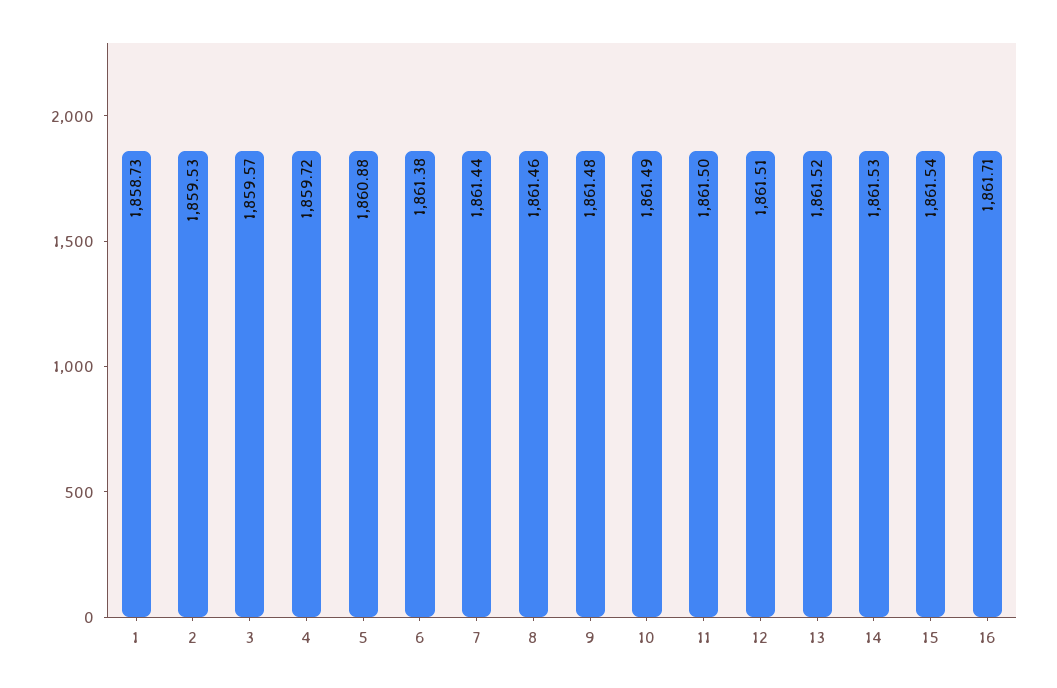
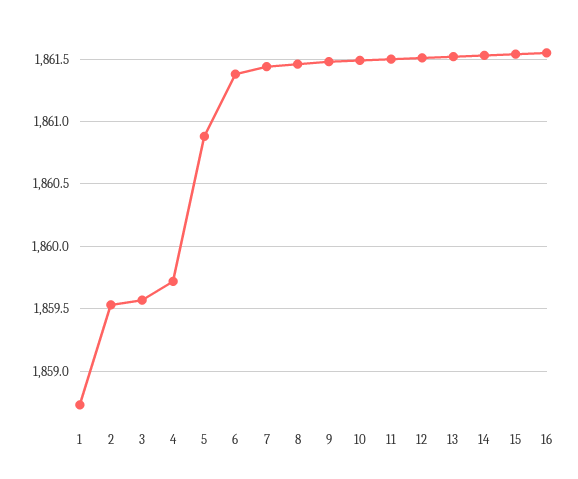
16: 1861.71 -> 1861.55

